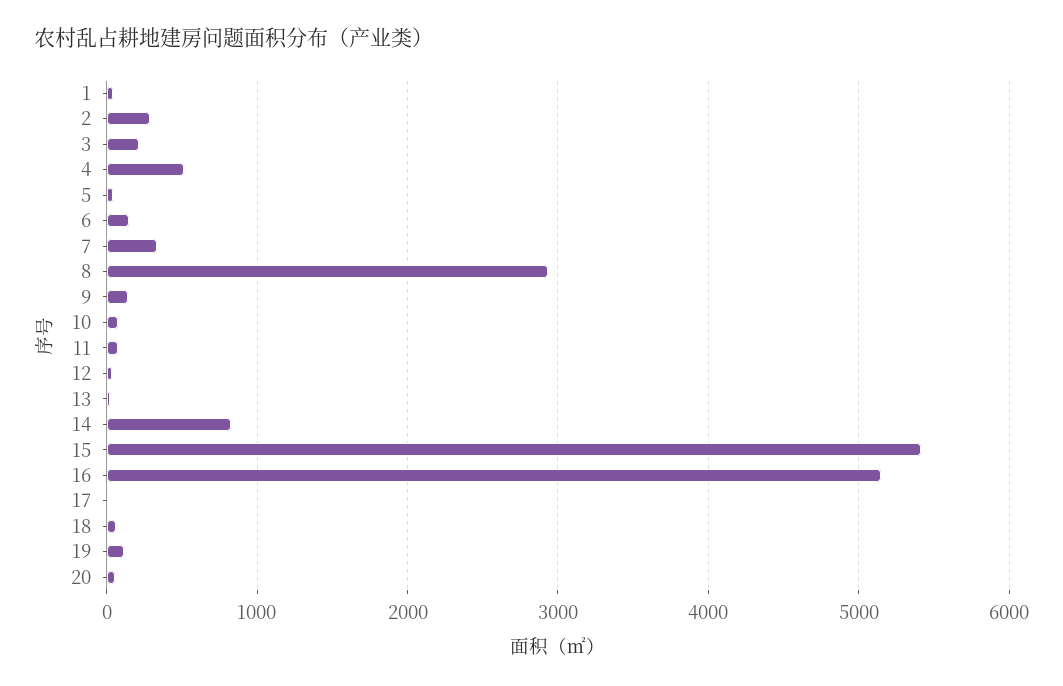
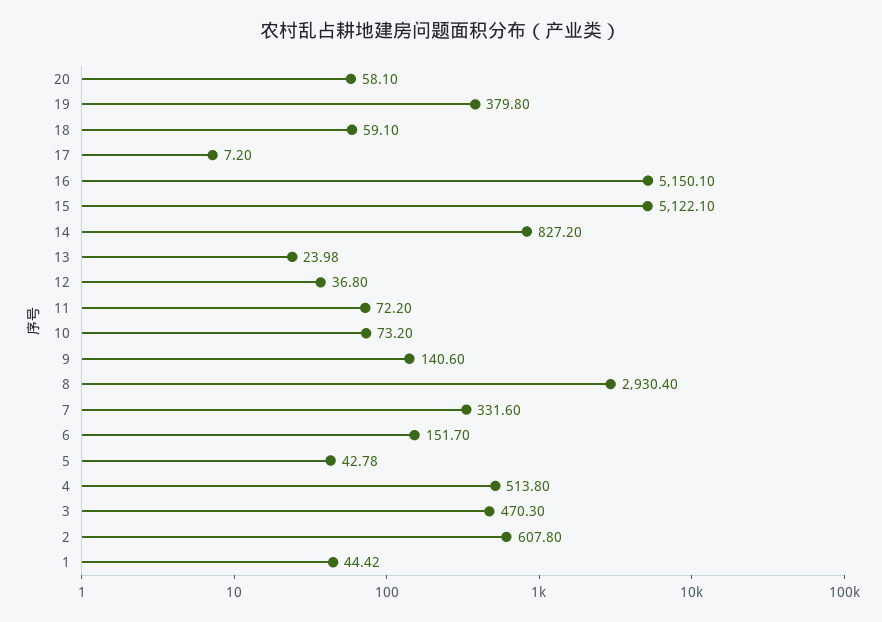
2: 300 -> 607.8
3: 200 -> 470.3
15: 5400 -> 5122.1
19: 100 -> 379.8

